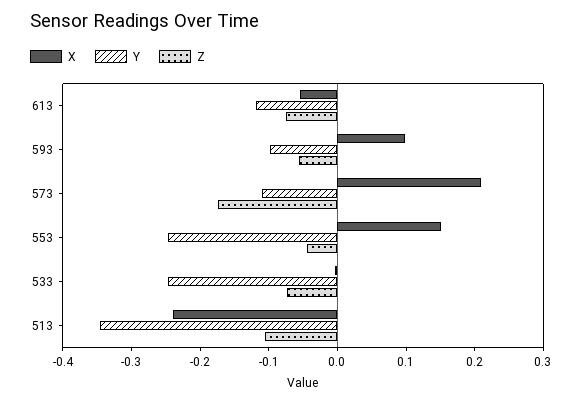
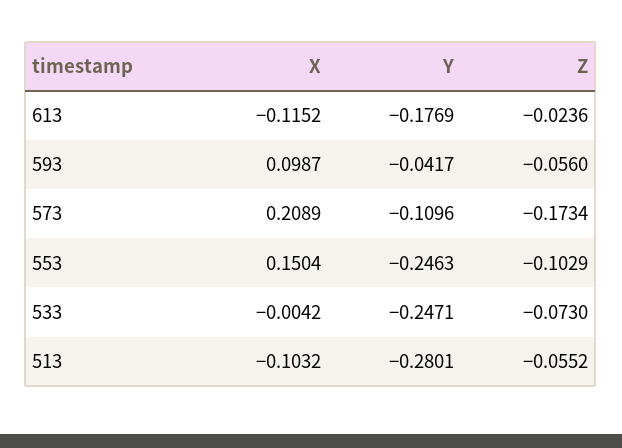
X, 613: -0.06 -> -0.1152
Y, 613: -0.12 -> -0.1769
Z, 613: -0.08 -> -0.0236
Y, 593: -0.1 -> -0.0417
Z, 553: -0.04 -> -0.1029
X, 513: -0.24 -> -0.1032
Y, 513: -0.34 -> -0.2801
Z, 513: -0.1 -> -0.0552

